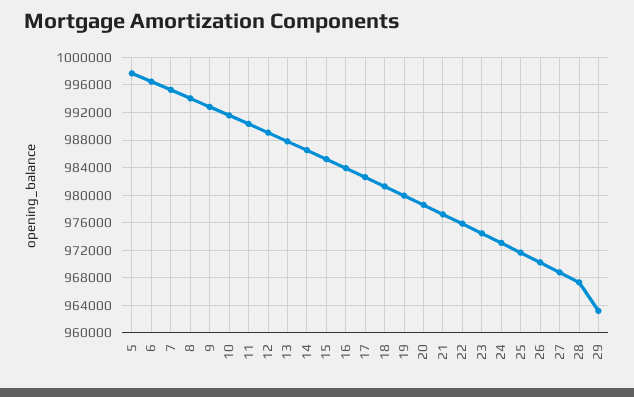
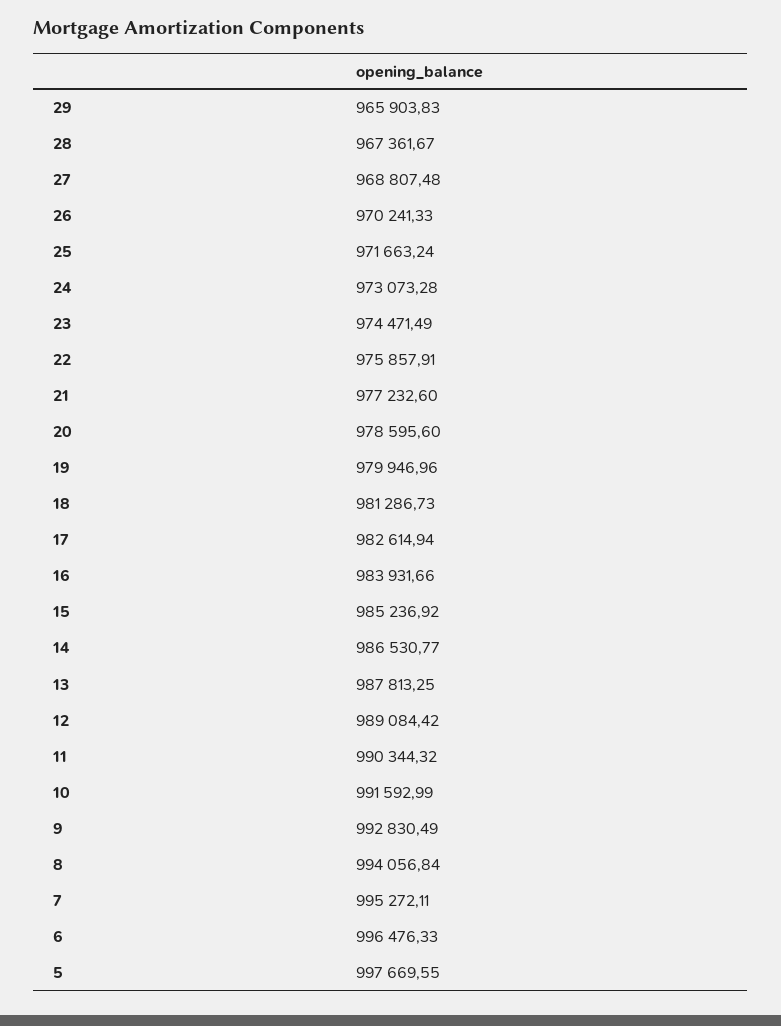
29: 963000 -> 965903.83

